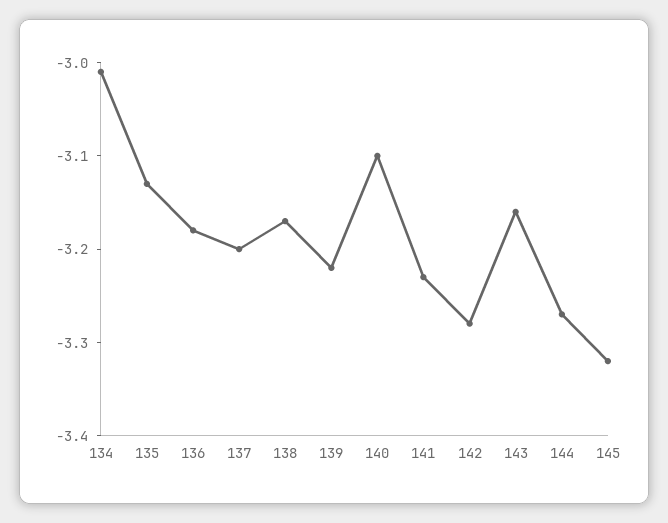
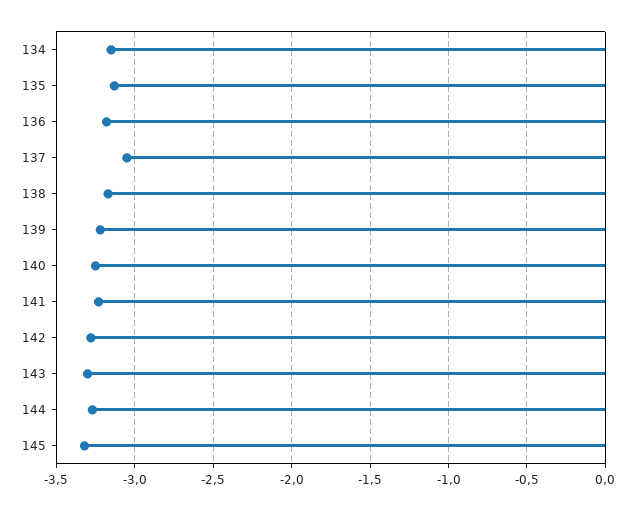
134: -3.01 -> -3.15
137: -3.2 -> -3.05
140: -3.1 -> -3.25
143: -3.16 -> -3.3

